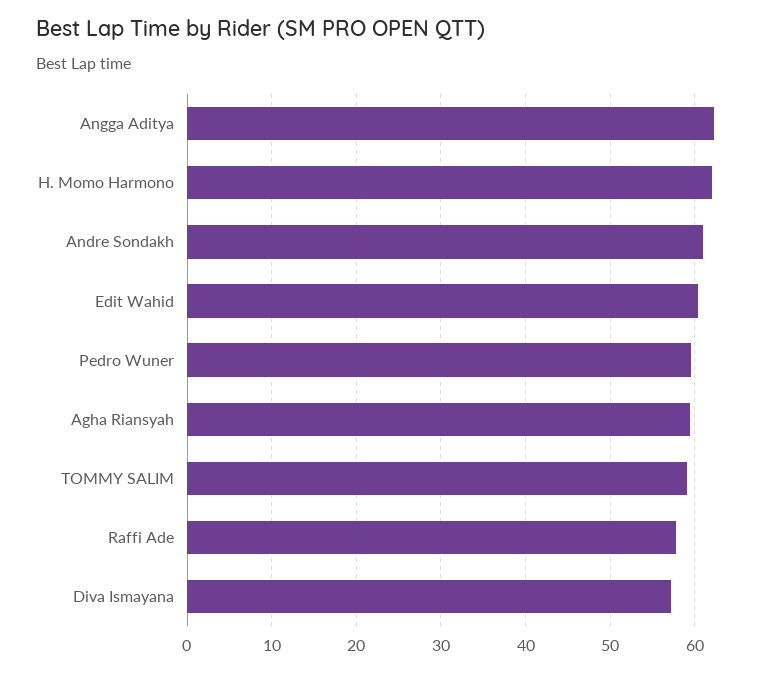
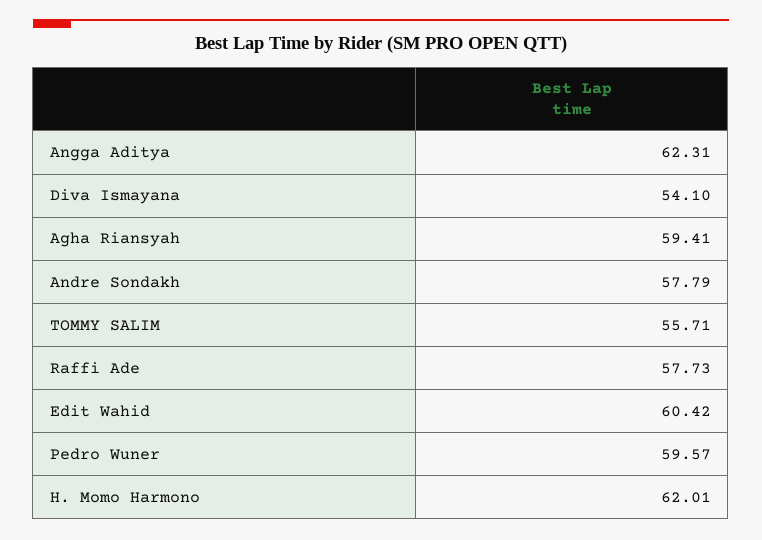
Andre Sondakh: 61 -> 57.79
TOMMY SALIM: 59 -> 55.71
Diva Ismayana: 57 -> 54.1

